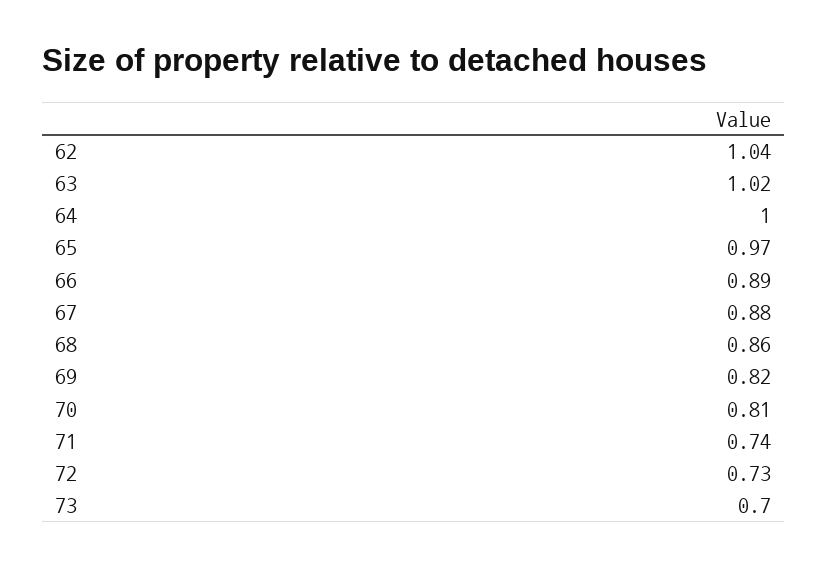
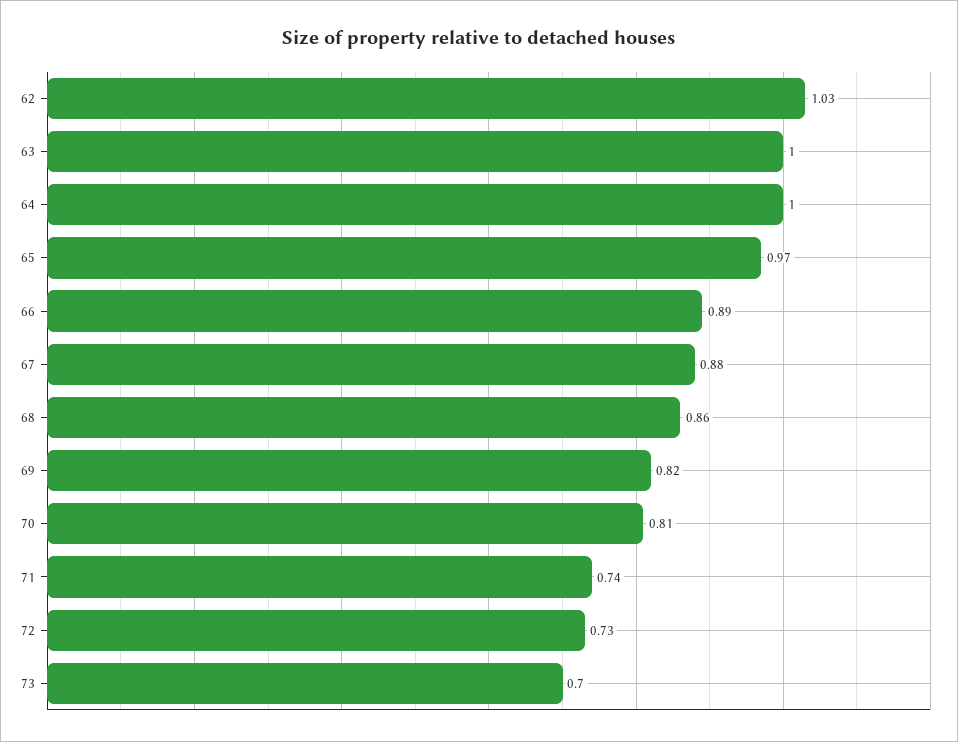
62: 1.04 -> 1.03
63: 1.02 -> 1

